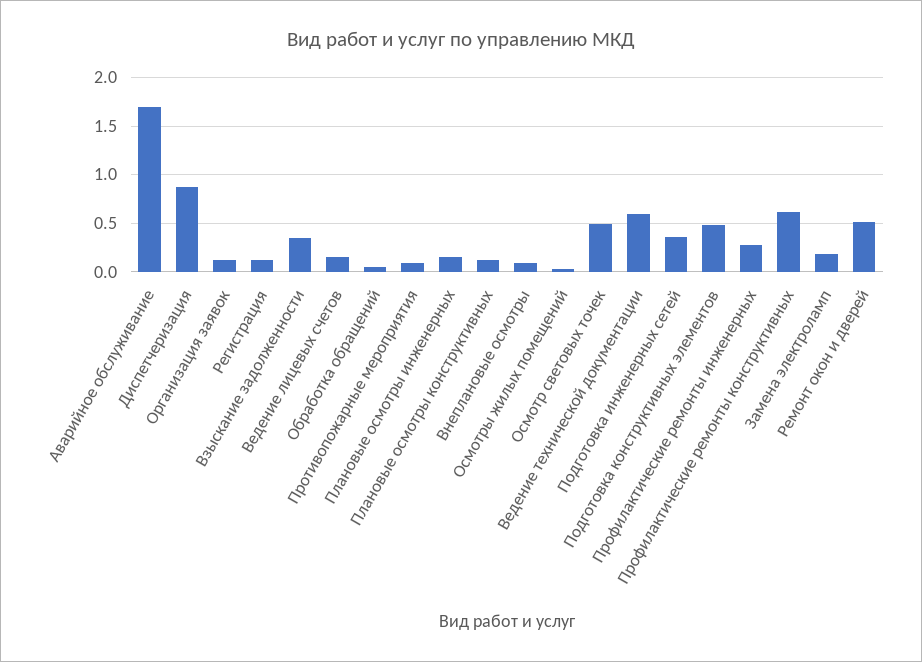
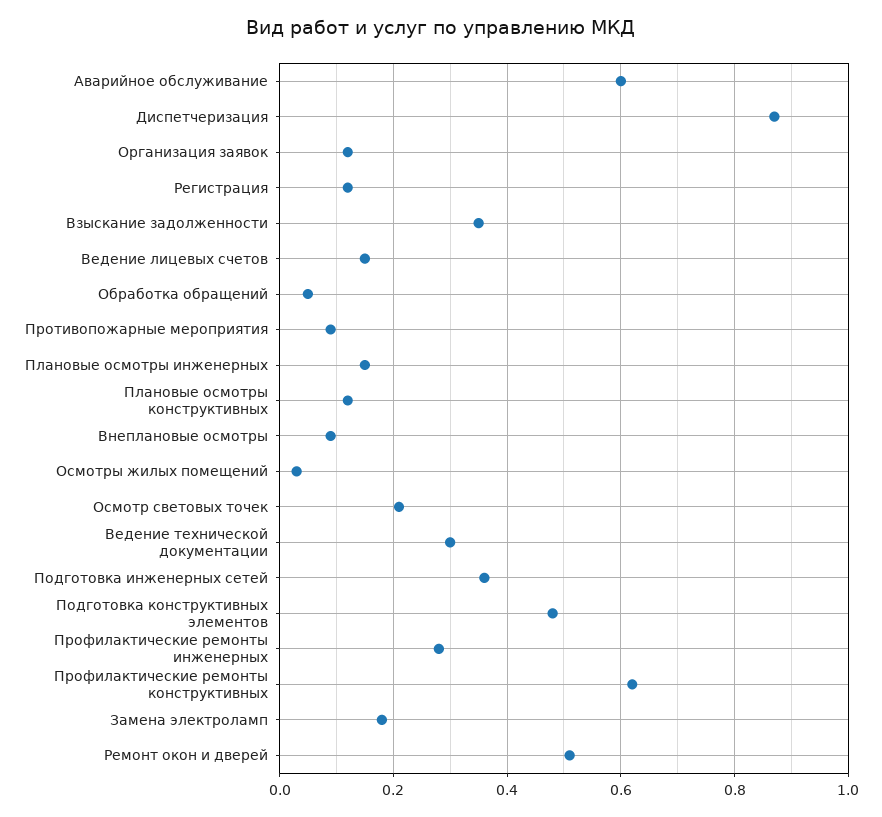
Аварийное обслуживание: 1.7 -> 0.6
Осмотр световых точек: 0.5 -> 0.2
Ведение технической документации: 0.6 -> 0.3

